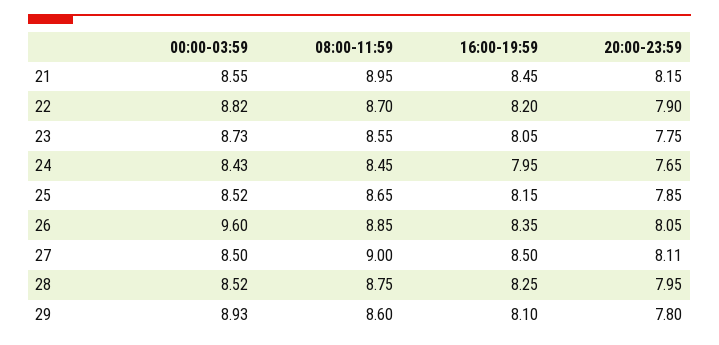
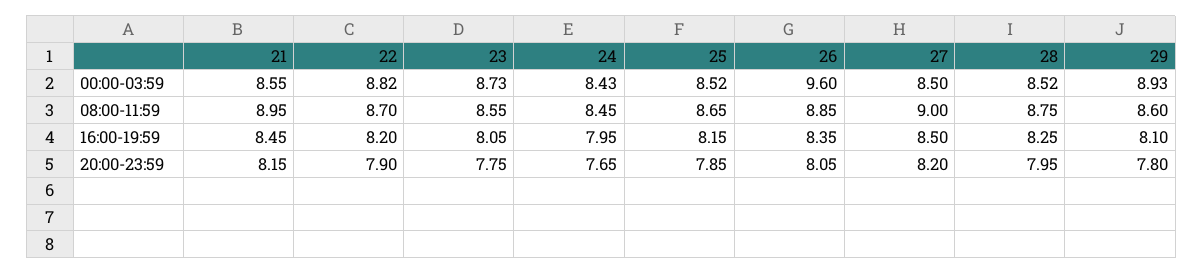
20:00-23:59, 27: 8.11 -> 8.2

